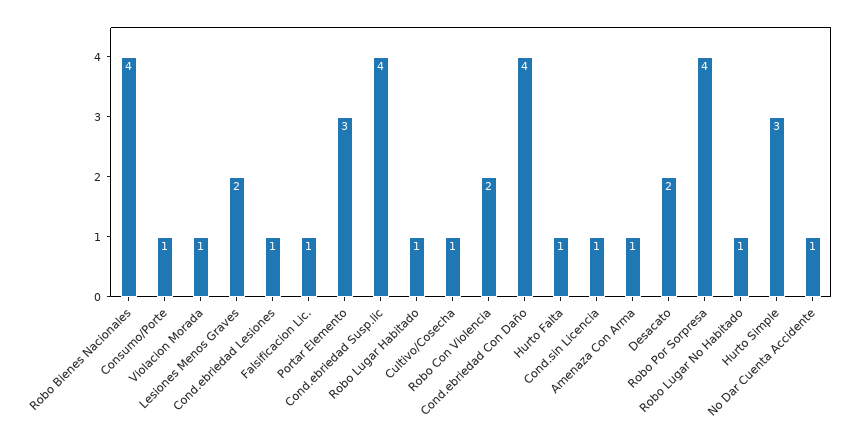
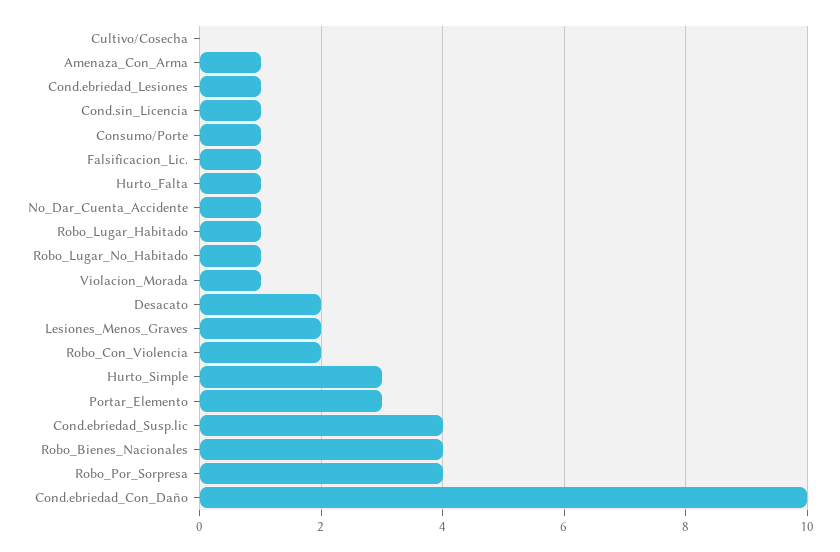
Cultivo/Cosecha: 1 -> 0
Cond.ebriedad Con Daño: 4 -> 10

